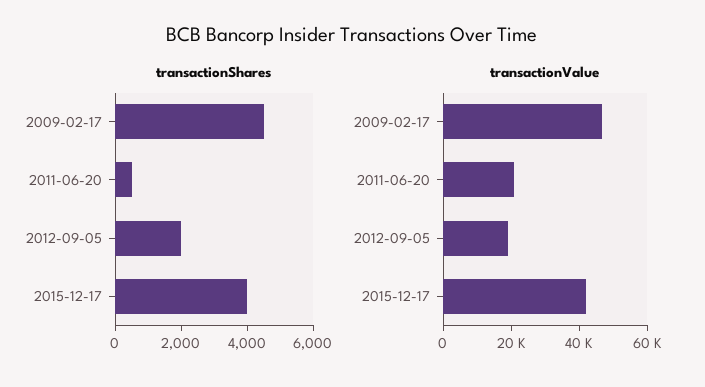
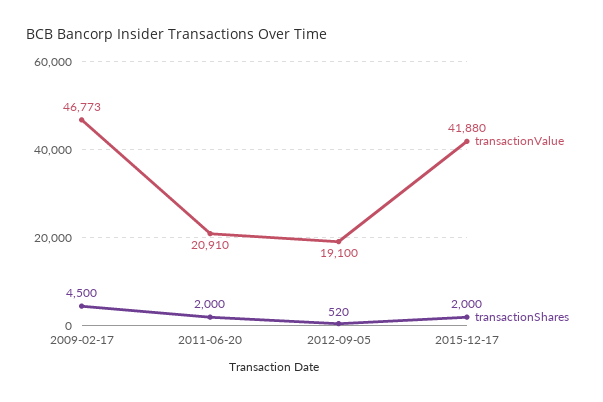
transactionShares, 2011-06-20: 500 -> 2000
transactionShares, 2012-09-05: 2000 -> 520
transactionShares, 2015-12-17: 4000 -> 2000

